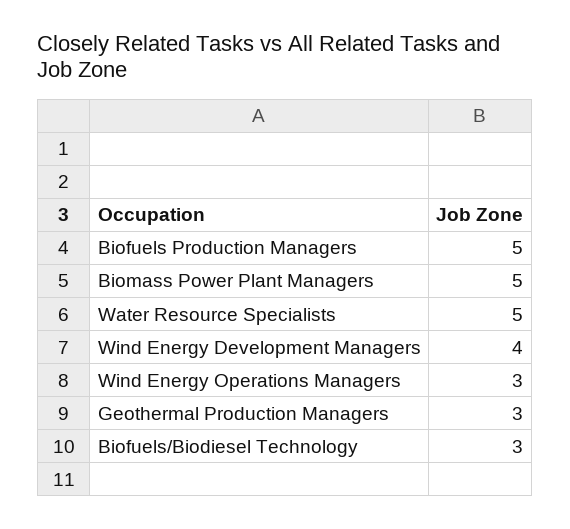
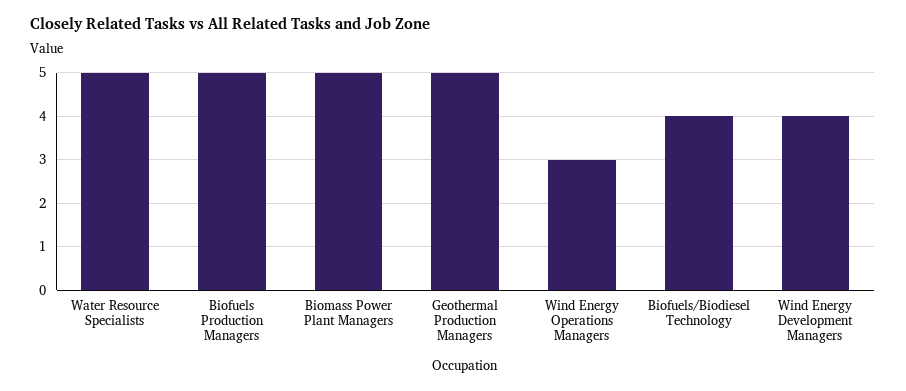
Geothermal Production Managers: 3 -> 5
Biofuels/Biodiesel Technology: 3 -> 4

